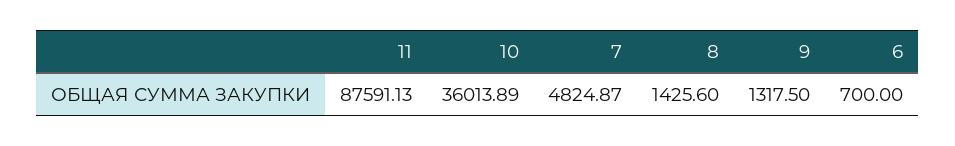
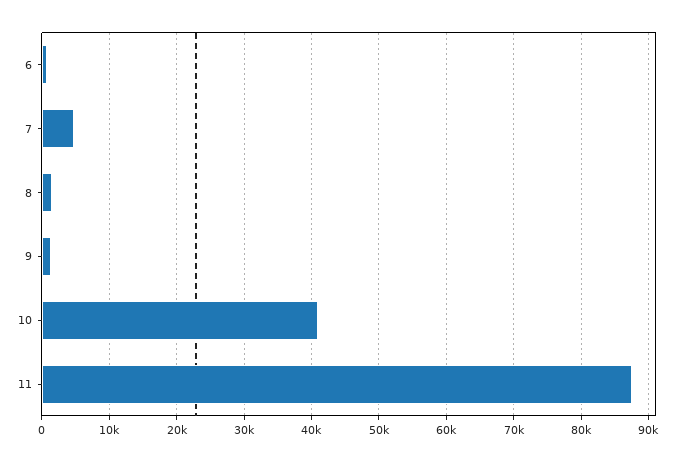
10: 36013.89 -> 41000

